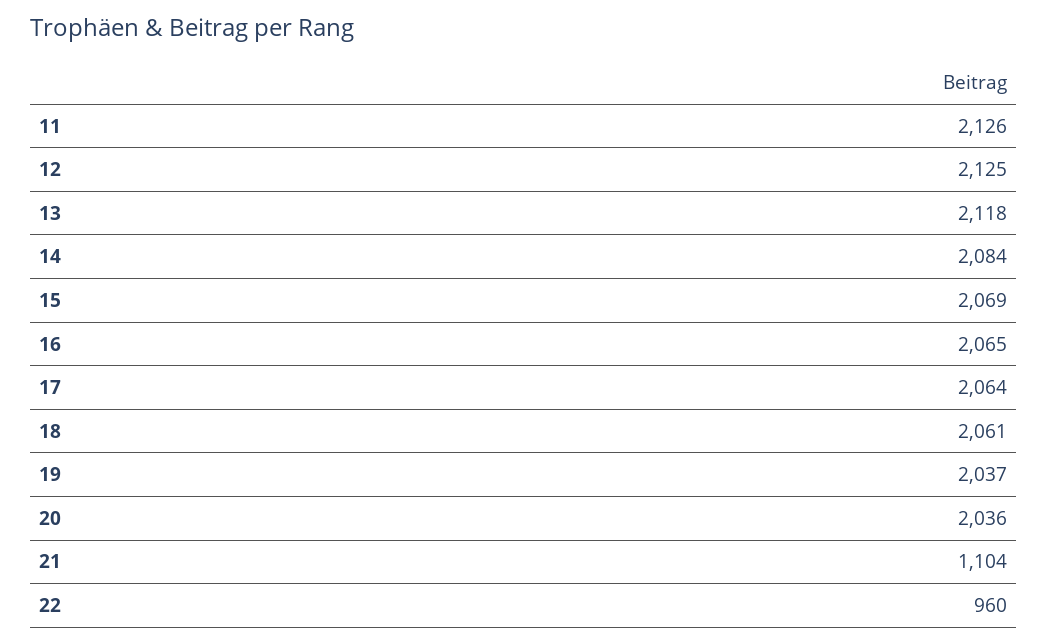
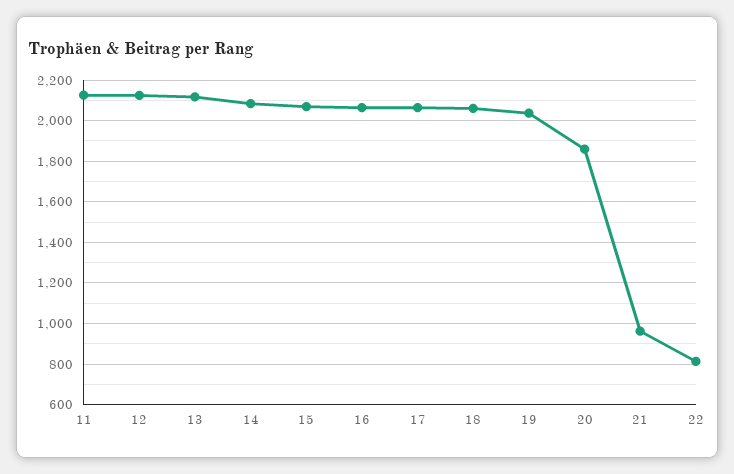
20: 2036 -> 1850
21: 1104 -> 950
22: 960 -> 800

